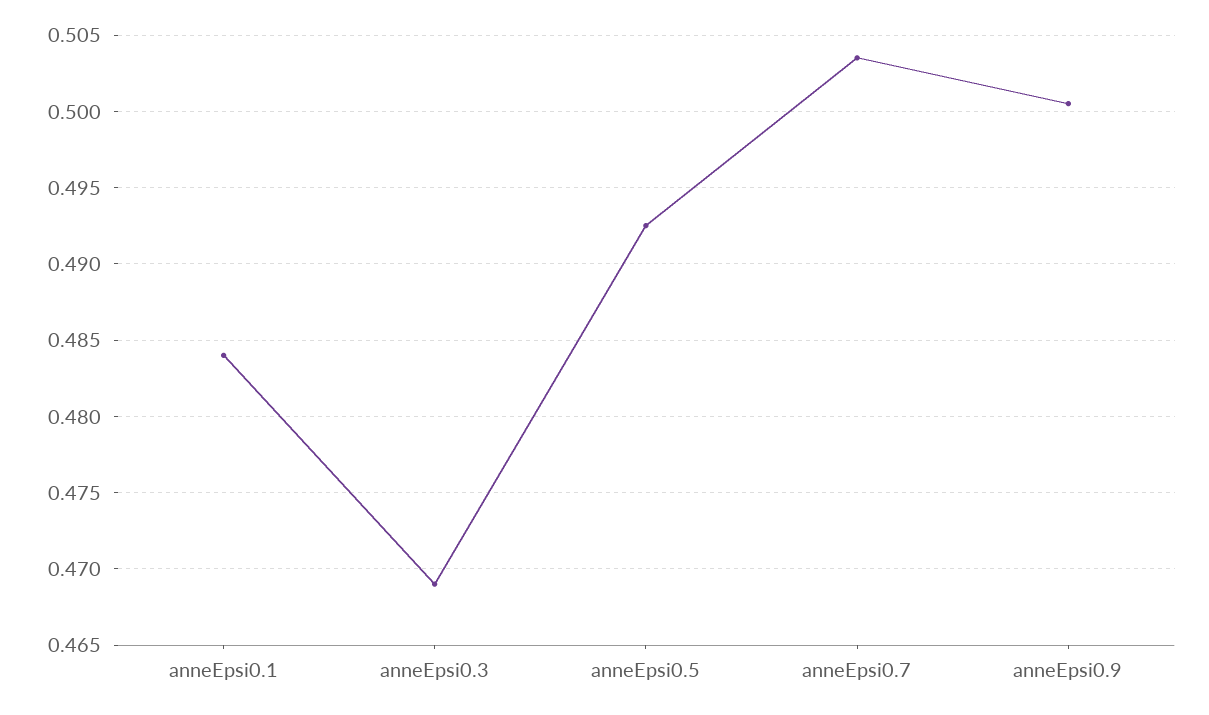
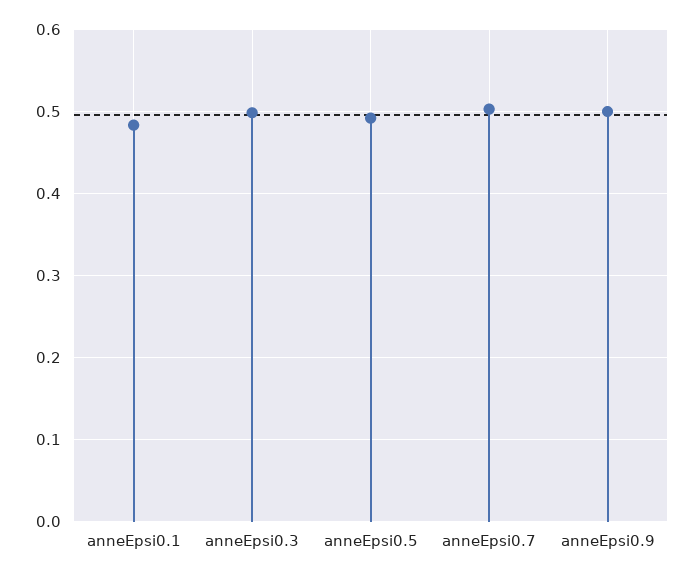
anneEpsi0.3: 0.469 -> 0.5

